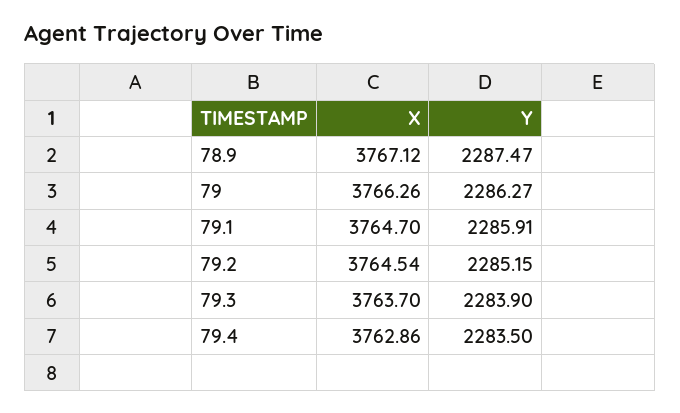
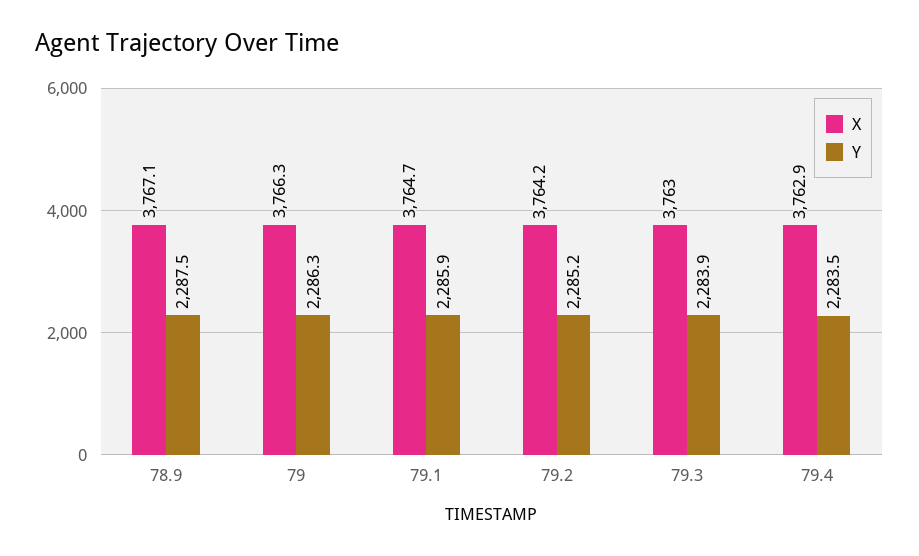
X, 79.2: 3764.54 -> 3764.2
X, 79.3: 3763.7 -> 3763

